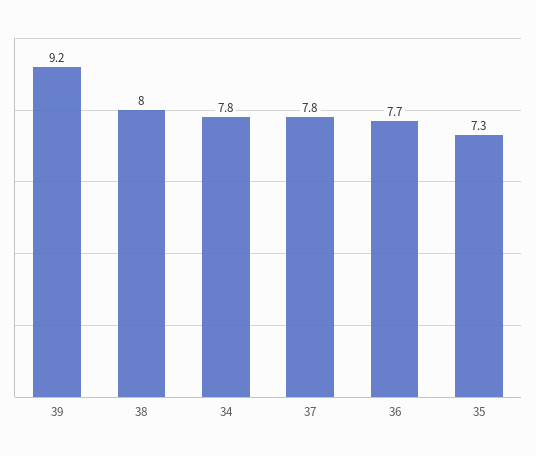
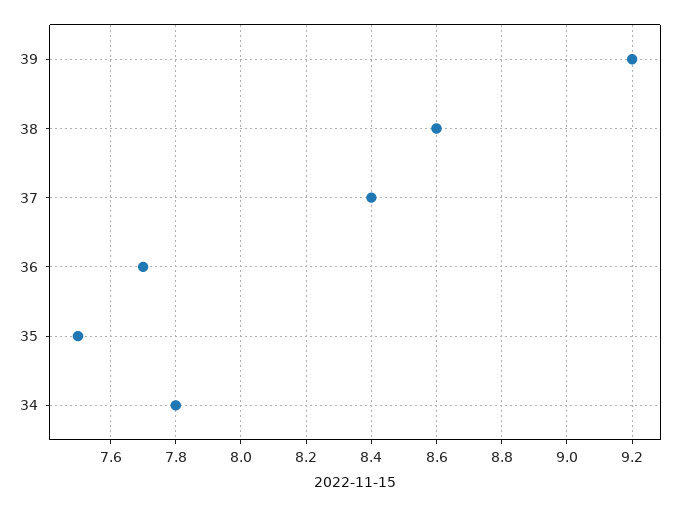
38: 8 -> 8.6
37: 7.8 -> 8.4
35: 7.3 -> 7.5

